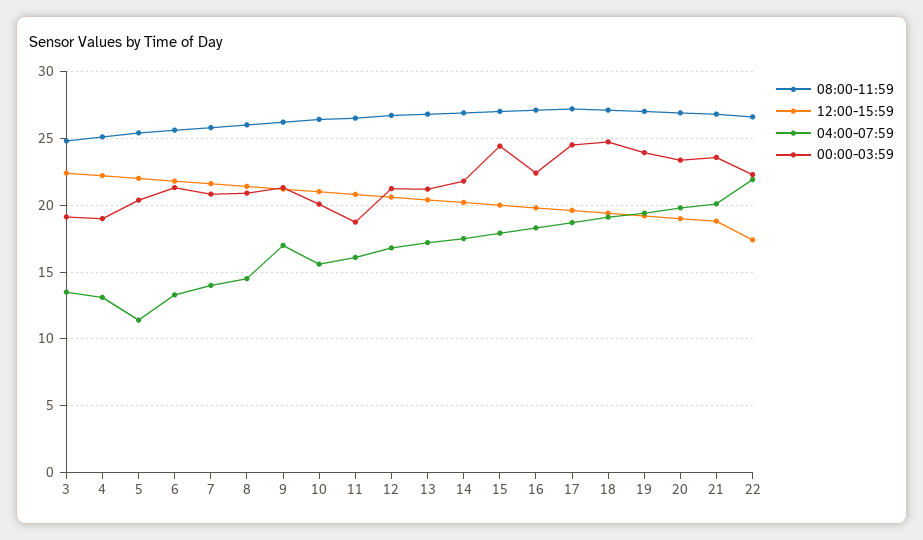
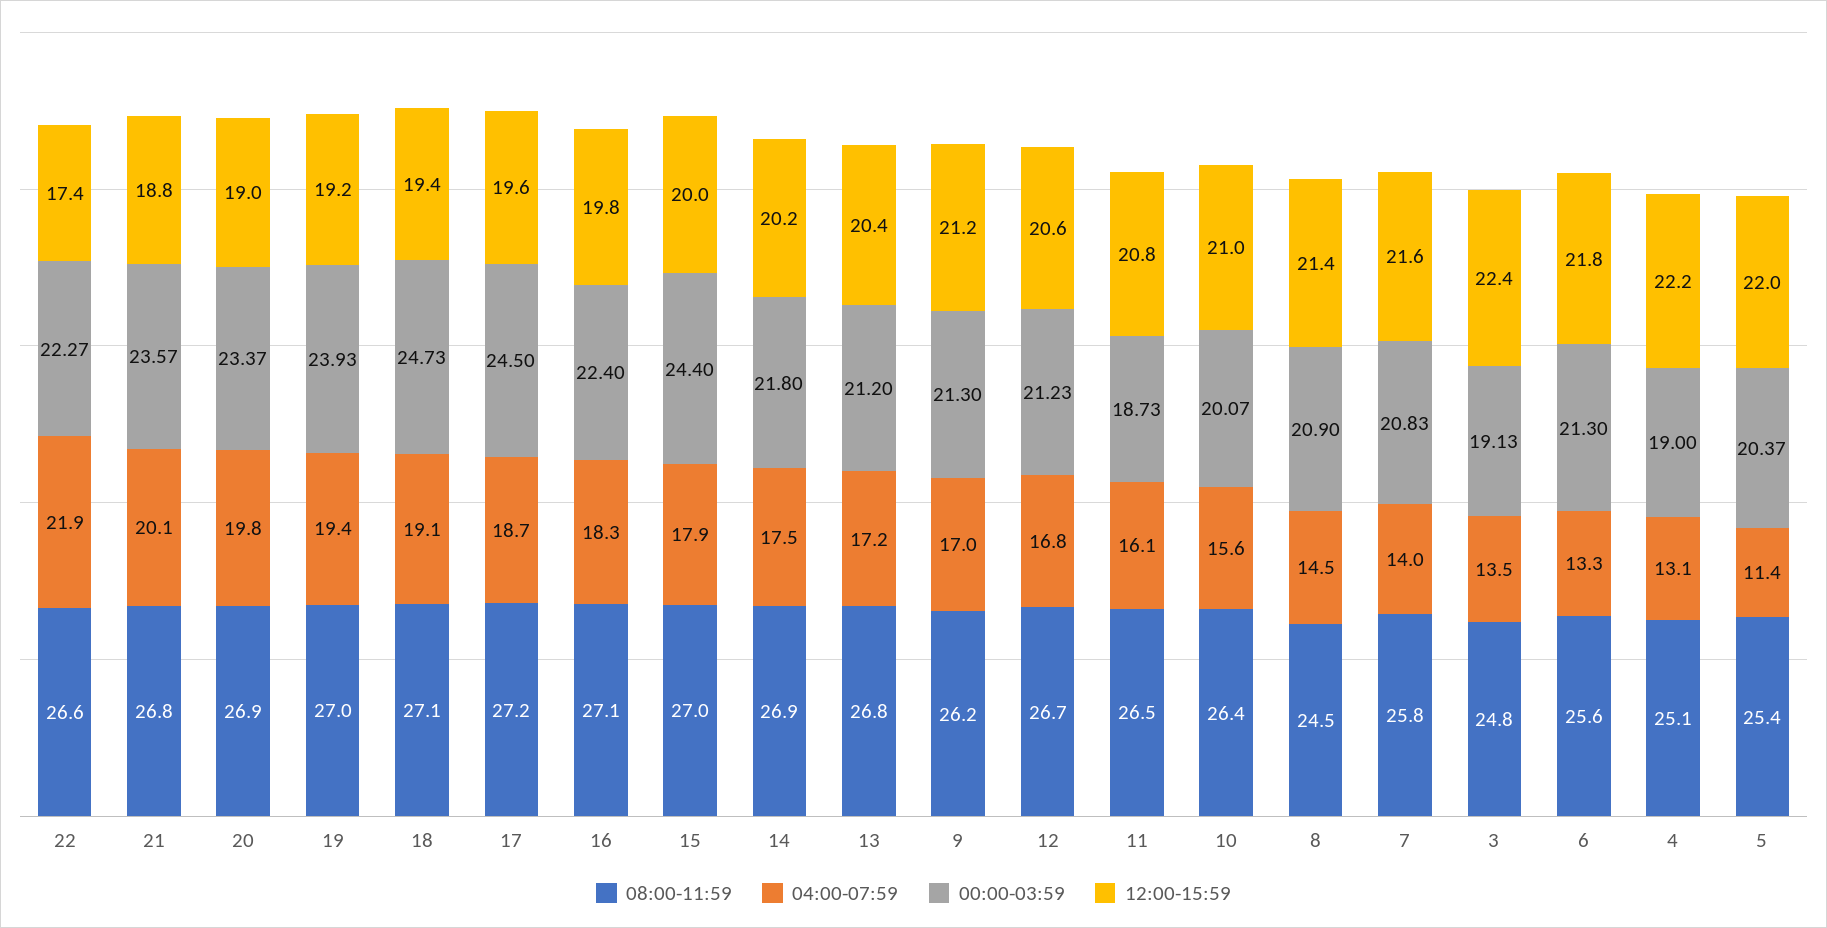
08:00-11:59, 8: 26 -> 24.5

